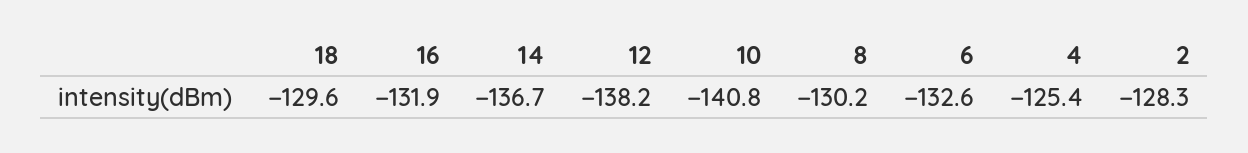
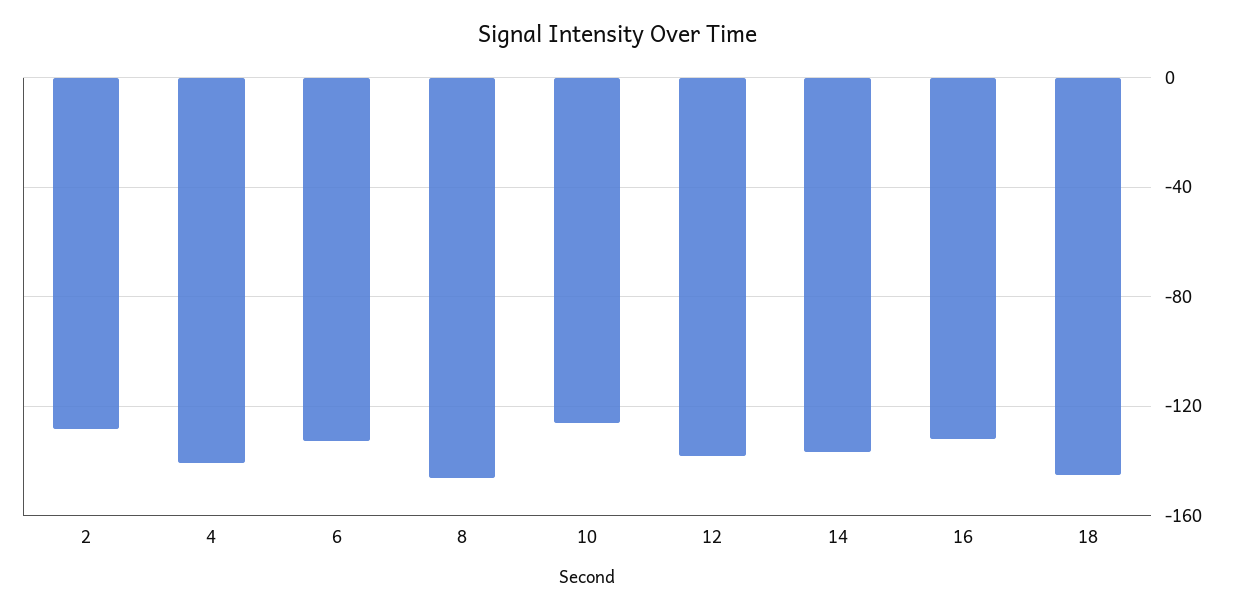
18: -129.6 -> -145
10: -140.8 -> -125
8: -130.2 -> -145
4: -125.4 -> -140

